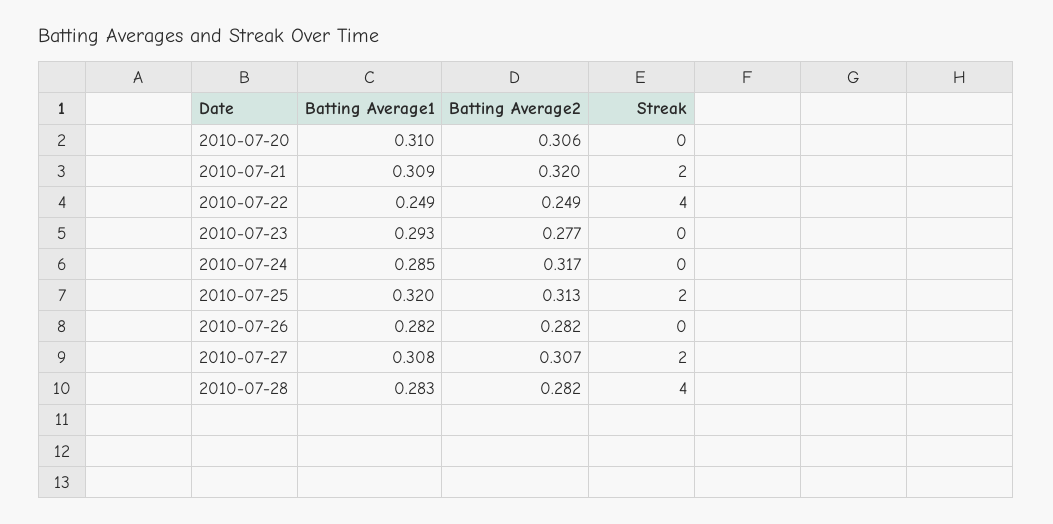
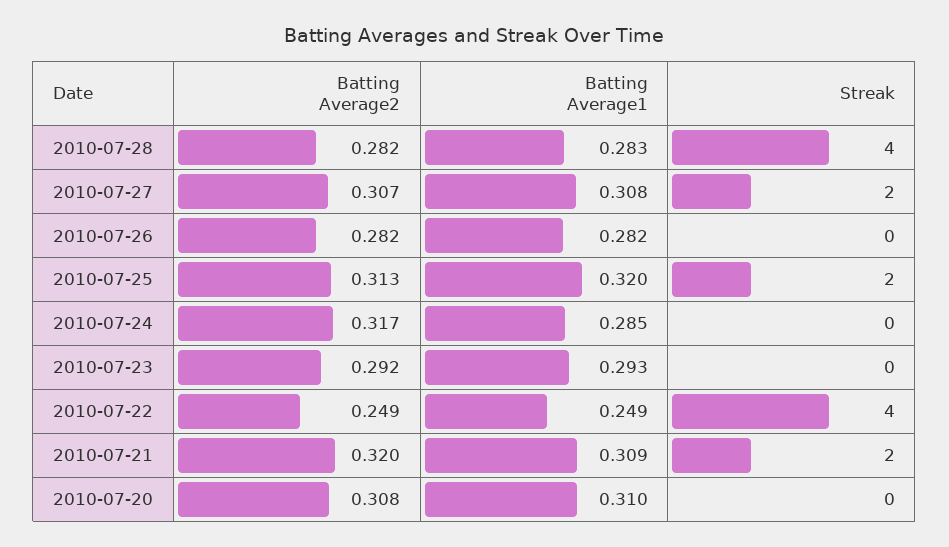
Batting Average2, 2010-07-20: 0.306 -> 0.308
Batting Average2, 2010-07-23: 0.277 -> 0.292

